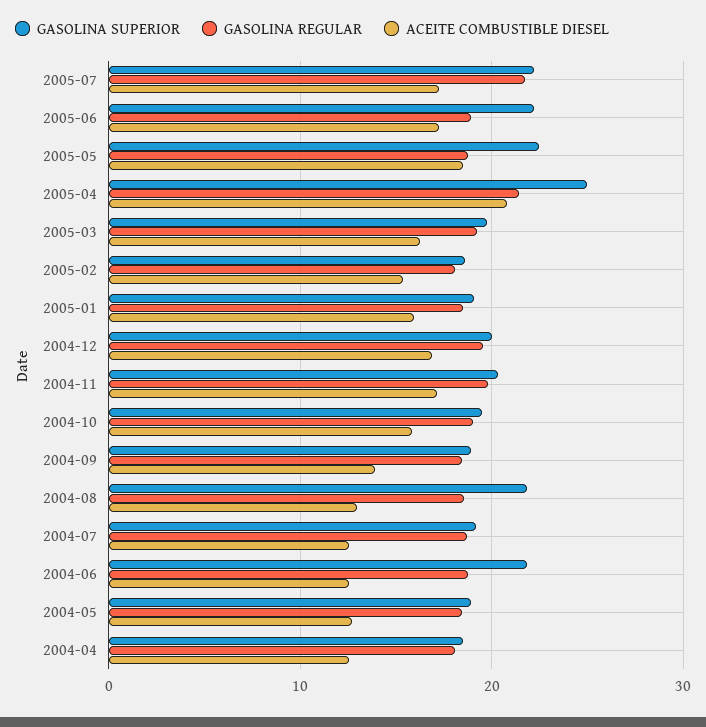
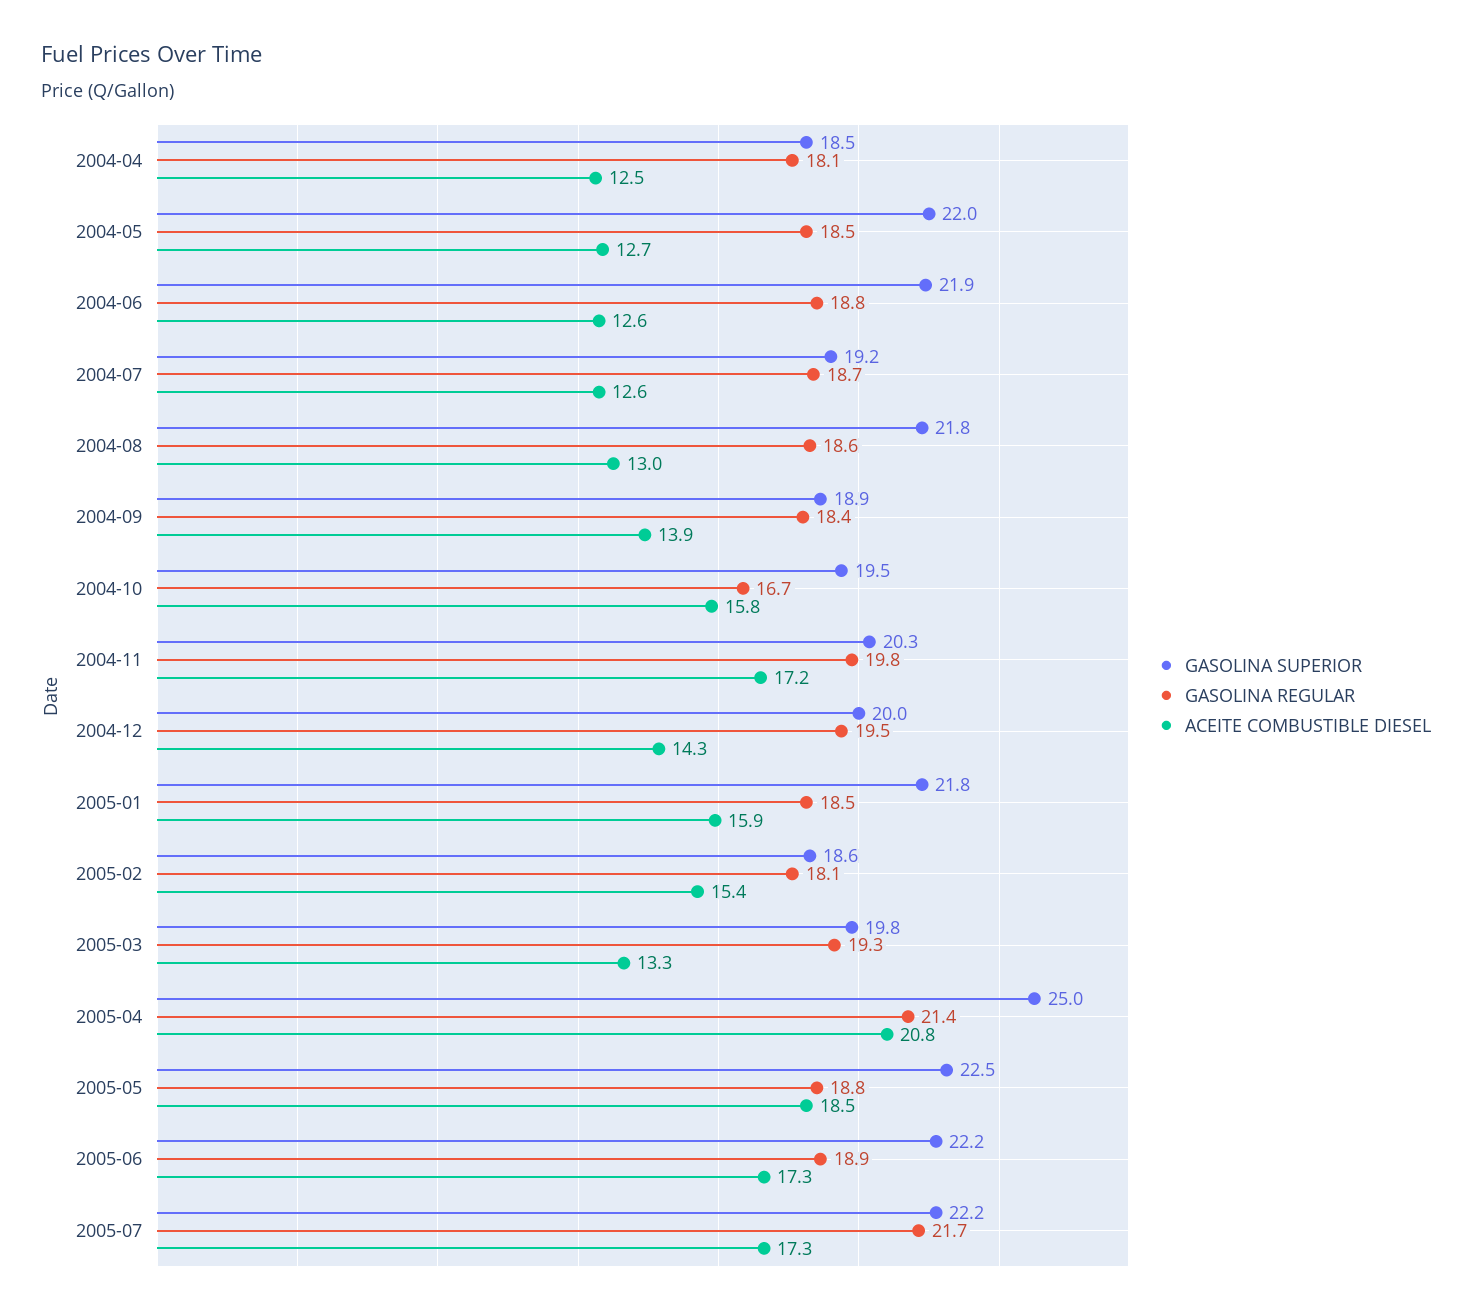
ACEITE COMBUSTIBLE DIESEL, 2005-03: 16 -> 13.3
GASOLINA SUPERIOR, 2005-01: 19 -> 21.8
ACEITE COMBUSTIBLE DIESEL, 2004-12: 17 -> 14.3
GASOLINA REGULAR, 2004-10: 19 -> 16.7
GASOLINA SUPERIOR, 2004-05: 19 -> 22

